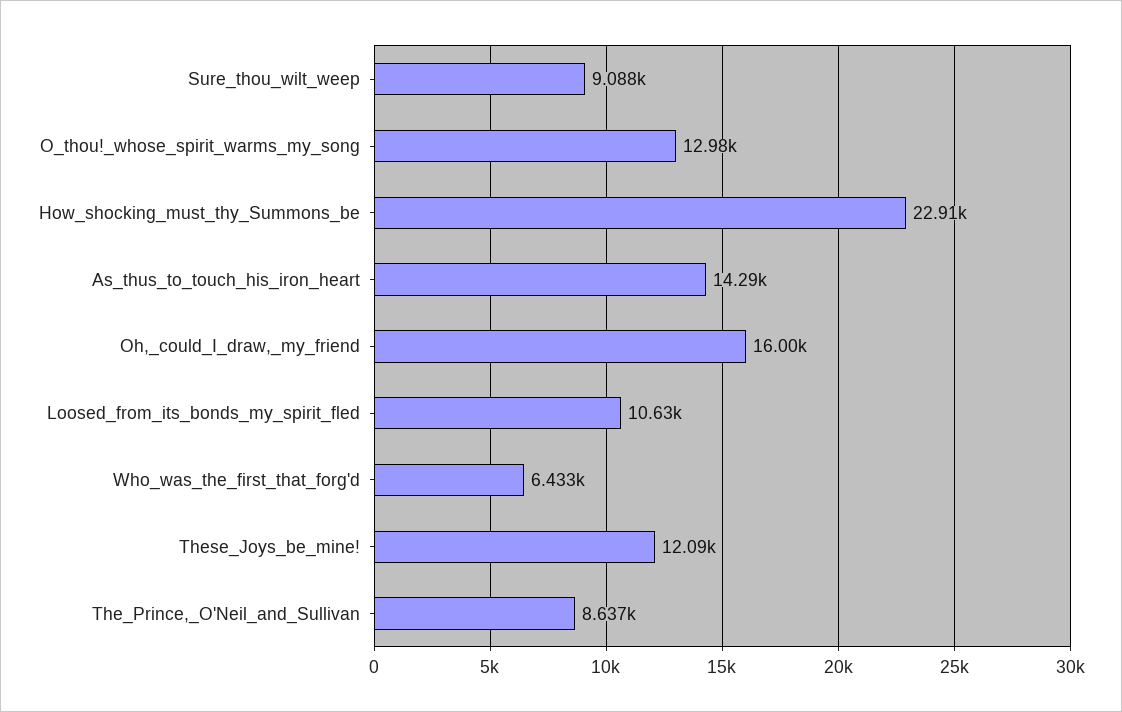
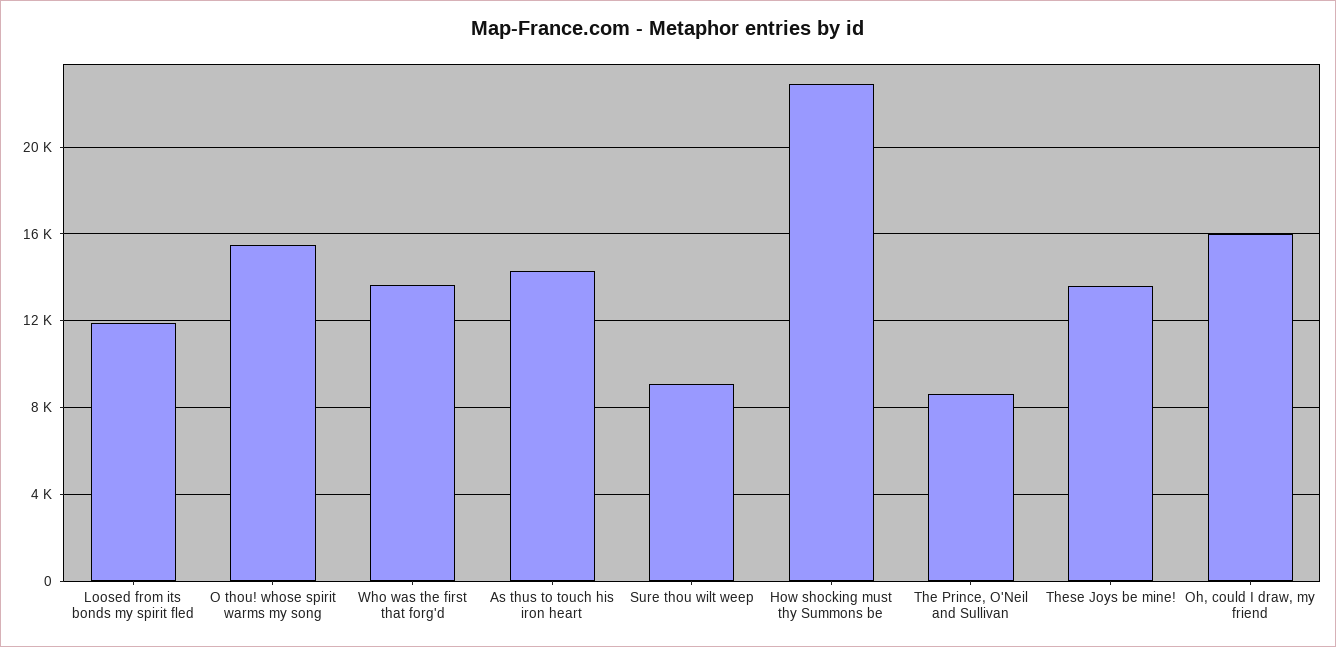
O_thou!_whose_spirit_warms_my_song: 12980 -> 15500
Loosed_from_its_bonds_my_spirit_fled: 10630 -> 12000
Who_was_the_first_that_forg'd: 6433 -> 13500
These_Joys_be_mine!: 12090 -> 13500

